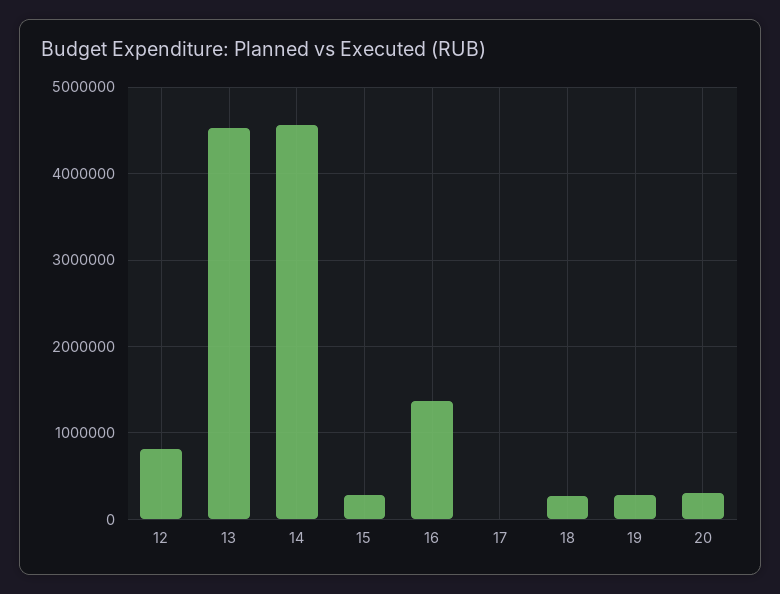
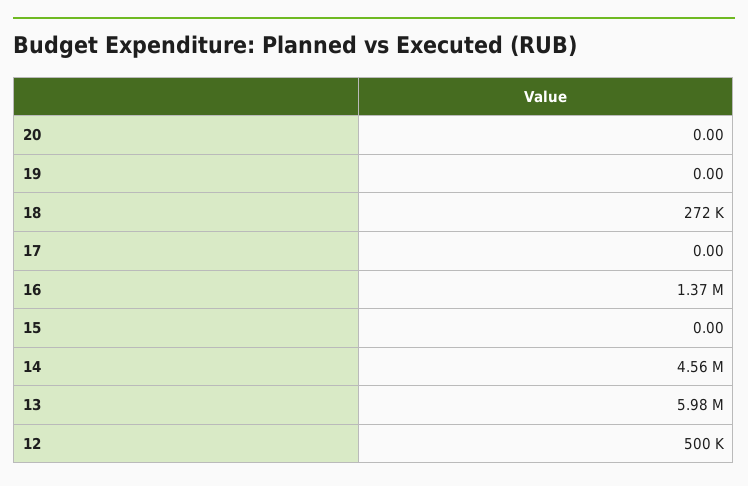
12: 800000 -> 500000
13: 4500000 -> 5980000
15: 300000 -> 0
19: 300000 -> 0
20: 300000 -> 0

